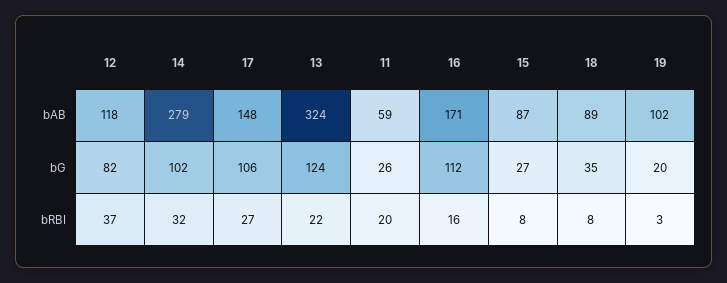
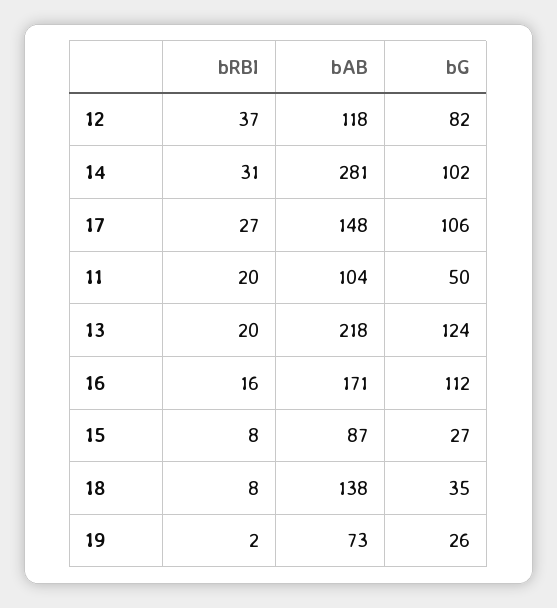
14, bAB: 279 -> 281
13, bAB: 324 -> 218
11, bAB: 59 -> 104
18, bAB: 89 -> 138
19, bAB: 102 -> 73
11, bG: 26 -> 50
19, bG: 20 -> 26
14, bRBI: 32 -> 31
13, bRBI: 22 -> 20
19, bRBI: 3 -> 2

